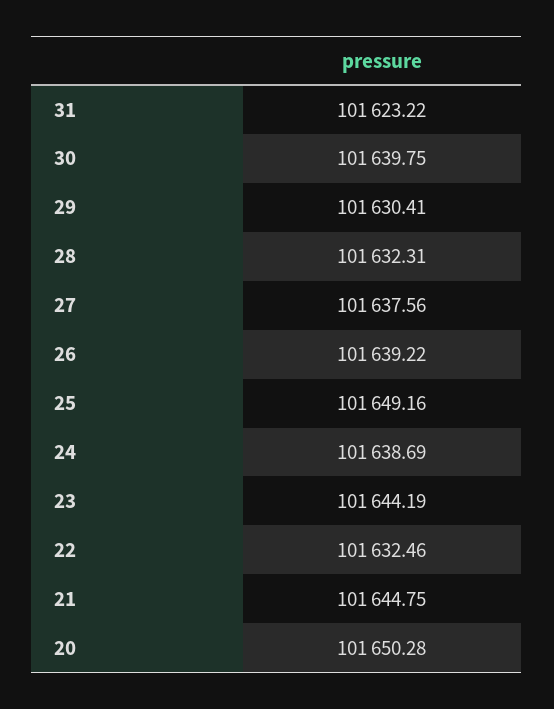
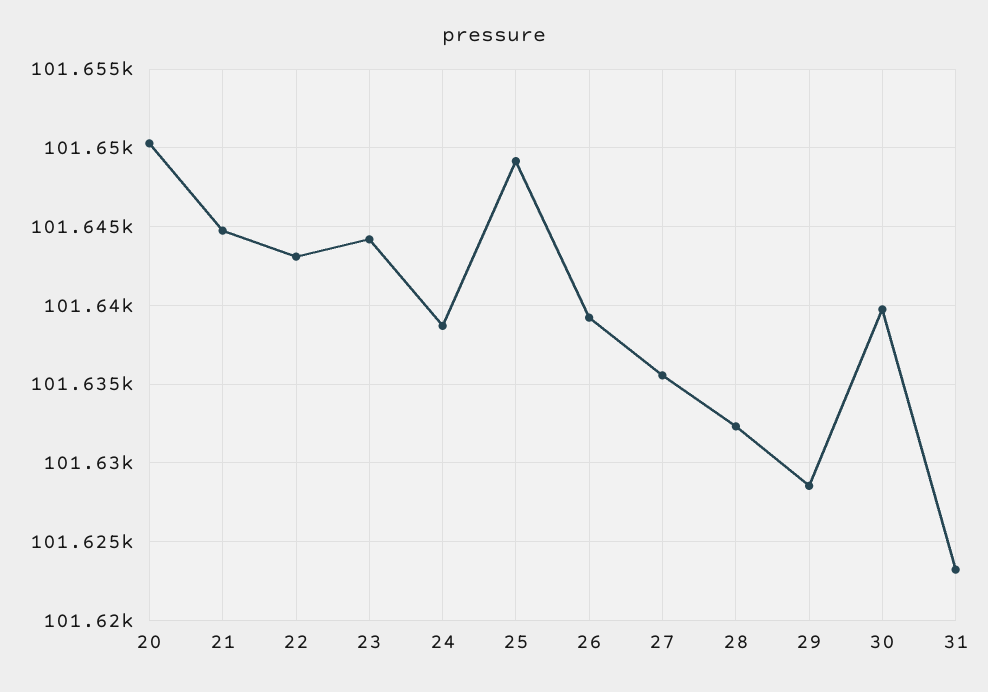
29: 101630.41 -> 101628.5
27: 101637.56 -> 101635.5
22: 101632.46 -> 101643

